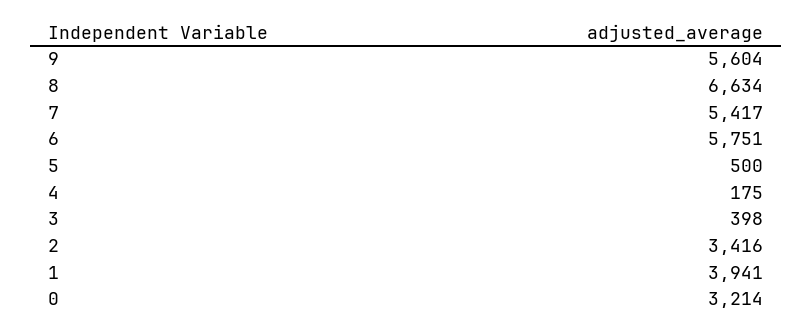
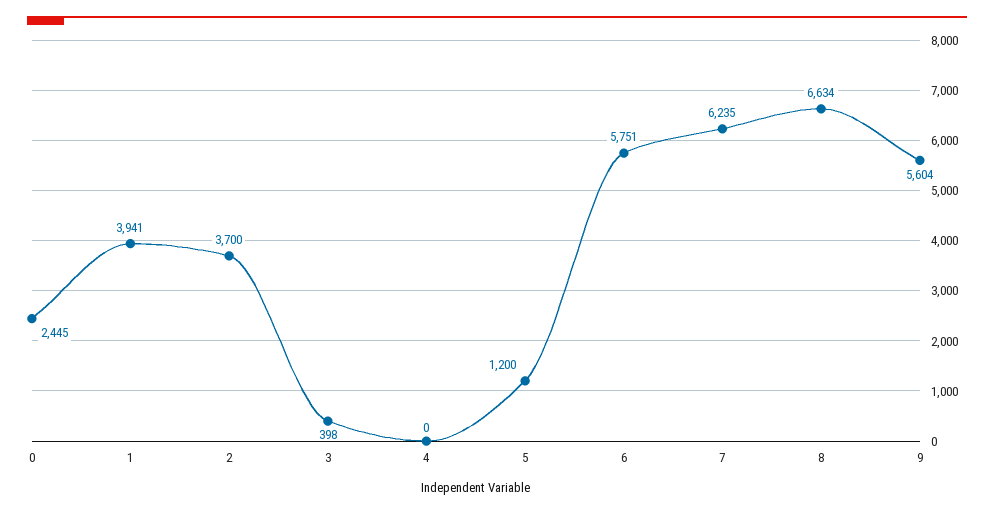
7: 5417 -> 6235
5: 500 -> 1200
4: 175 -> 0
2: 3416 -> 3700
0: 3214 -> 2445

